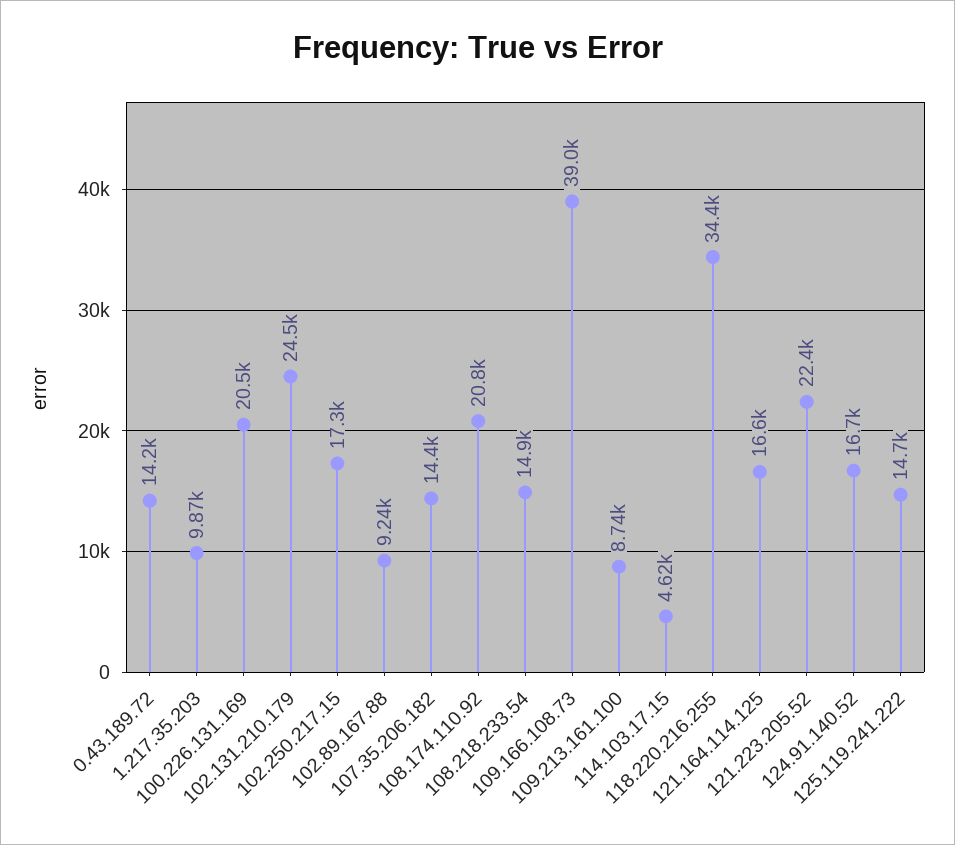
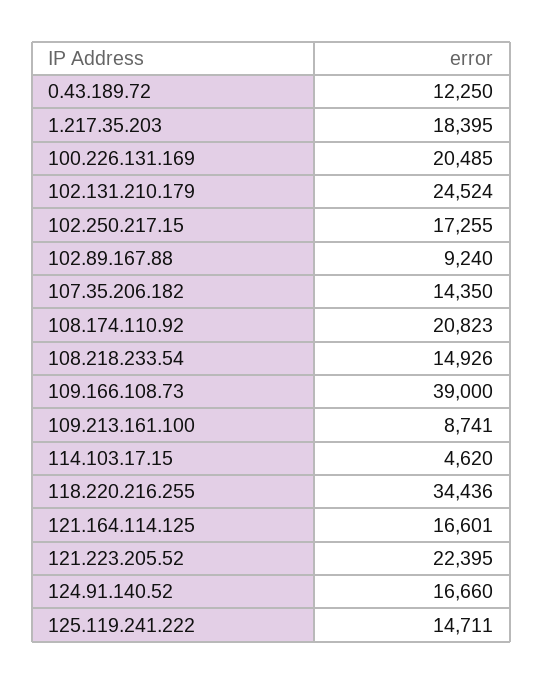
0.43.189.72: 14200 -> 12250
1.217.35.203: 9870 -> 18395

